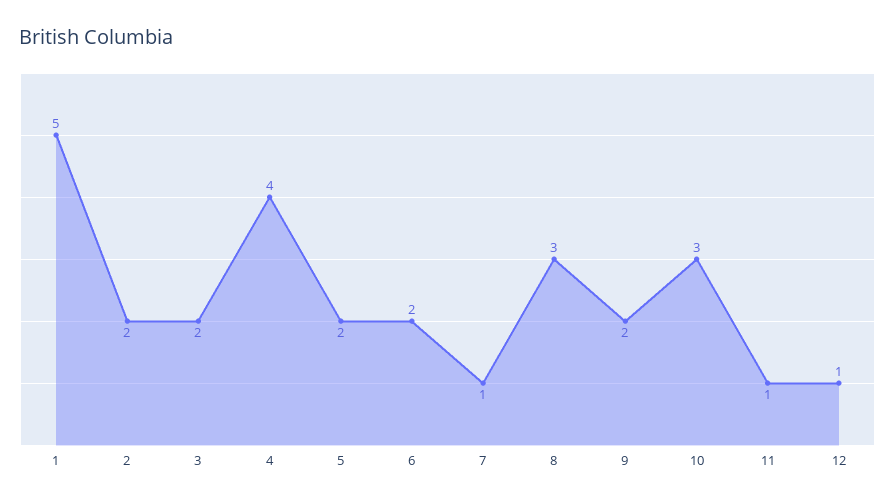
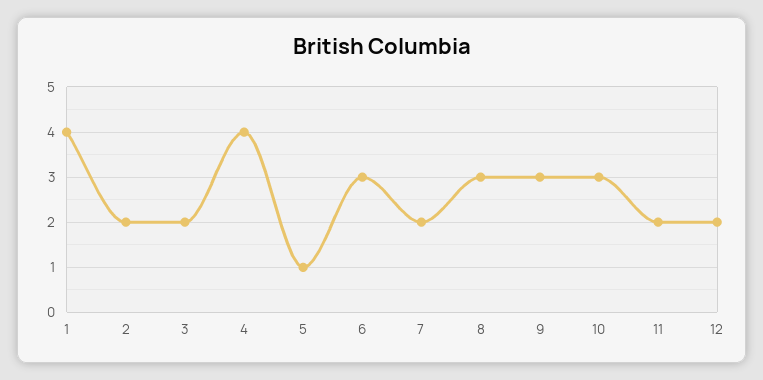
1: 5 -> 4
5: 2 -> 1
6: 2 -> 3
7: 1 -> 2
9: 2 -> 3
11: 1 -> 2
12: 1 -> 2

